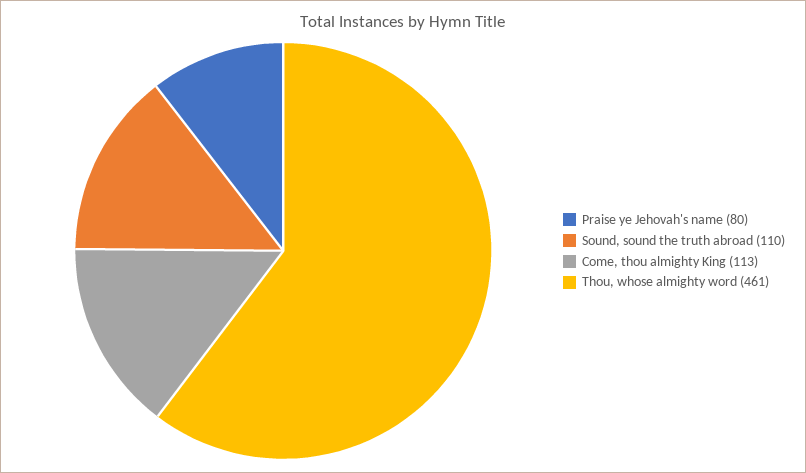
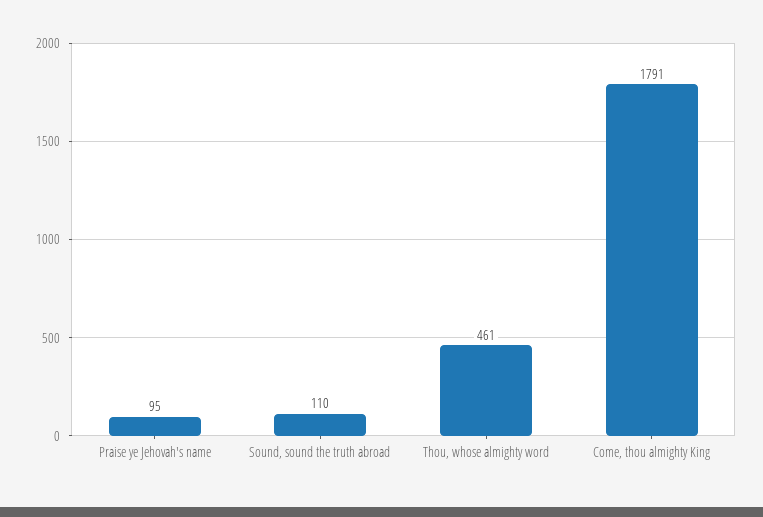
Praise ye Jehovah's name: 80 -> 95
Come, thou almighty King: 113 -> 1791

